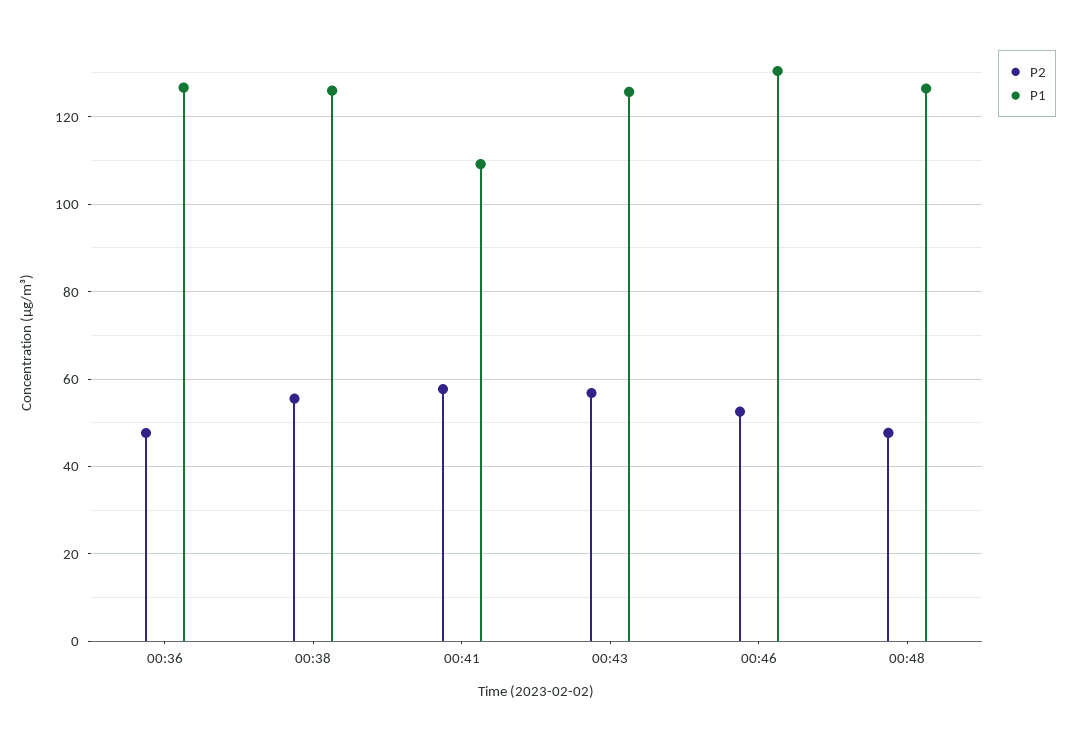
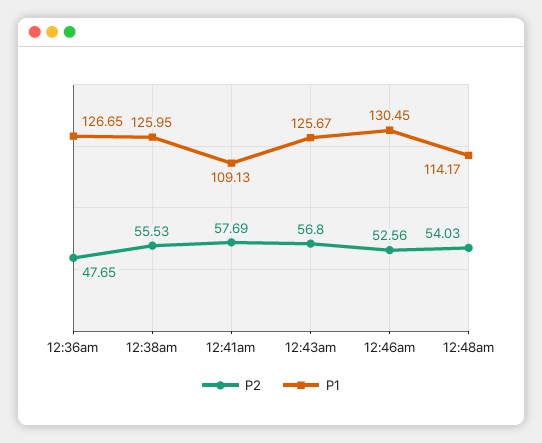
P2, 00:48: 48 -> 54.03
P1, 00:48: 126 -> 114.17

